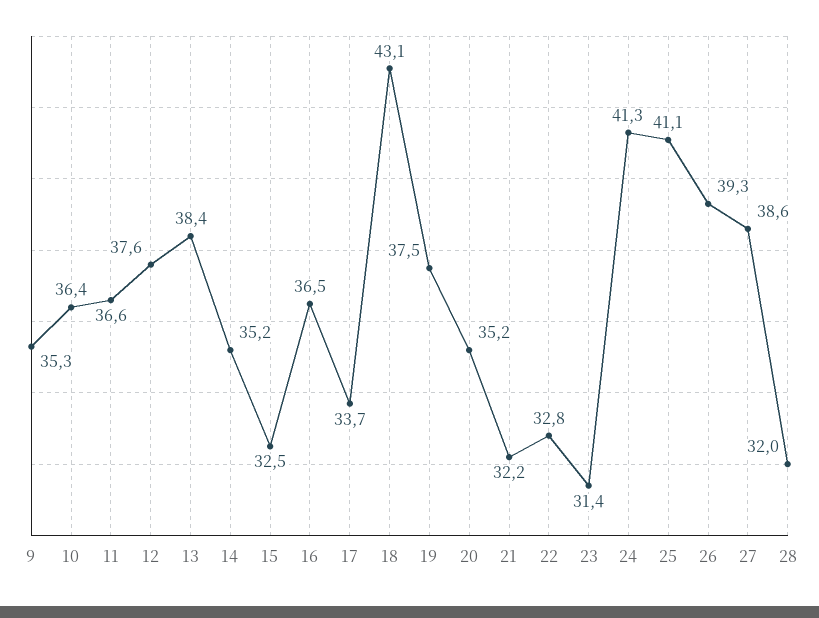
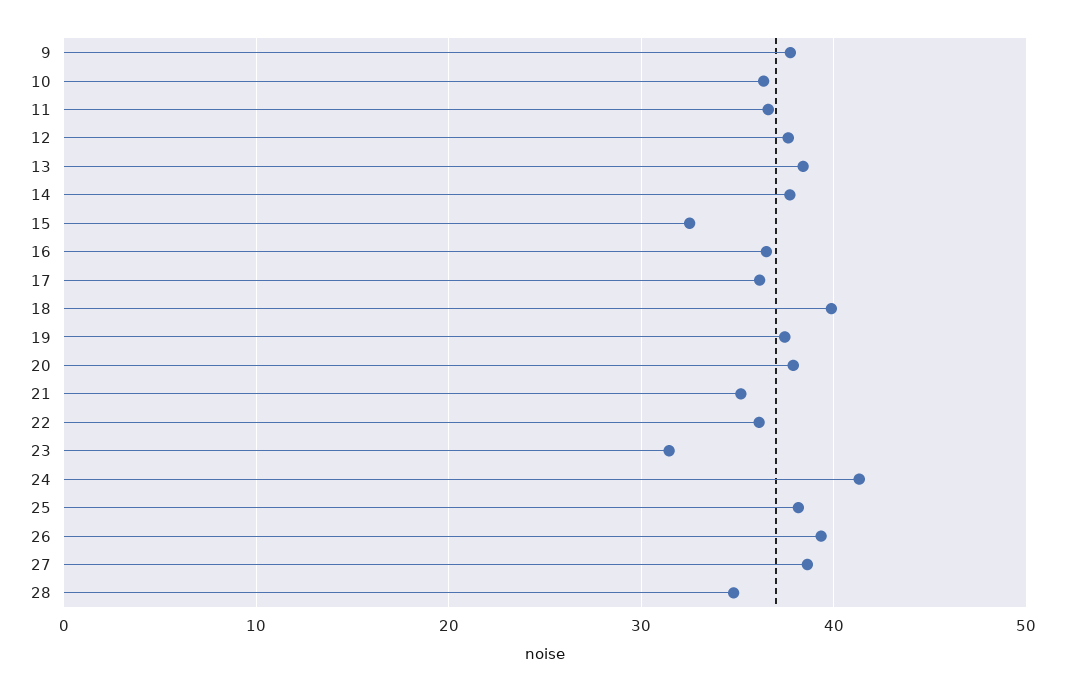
9: 35.3 -> 38
14: 35.2 -> 38
17: 33.7 -> 36
18: 43.1 -> 40
20: 35.2 -> 38
21: 32.2 -> 35
22: 32.8 -> 36
25: 41.1 -> 38
28: 32 -> 35

